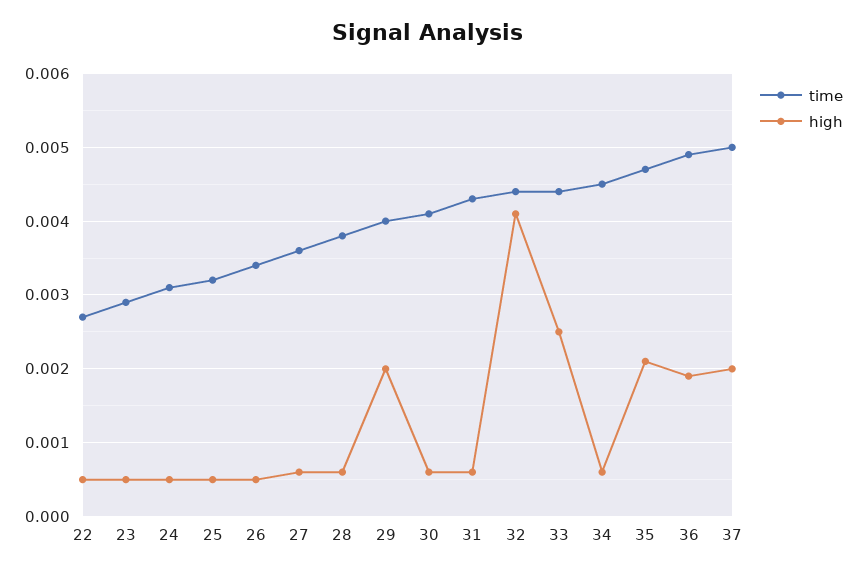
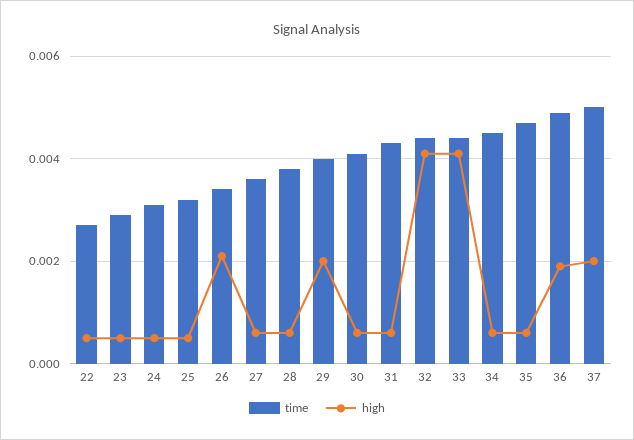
high, 26: 0.0005 -> 0.002
high, 33: 0.0025 -> 0.004
high, 35: 0.0021 -> 0.0005

